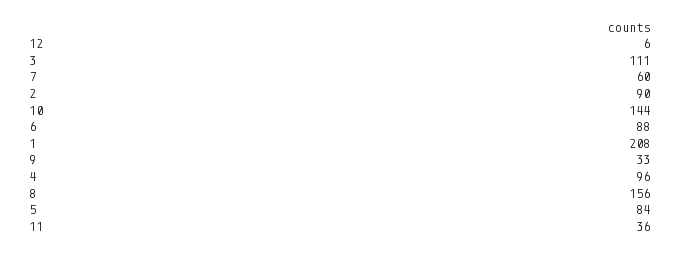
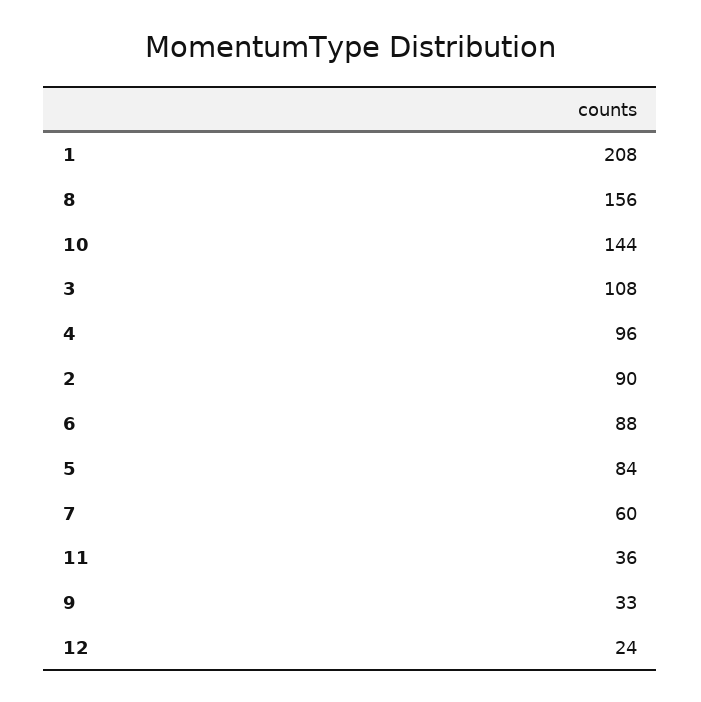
12: 6 -> 24
3: 111 -> 108

